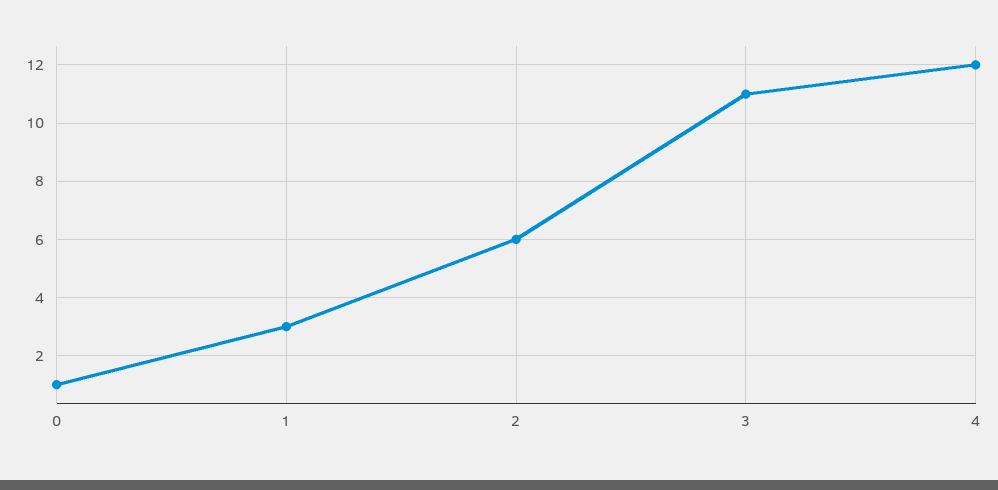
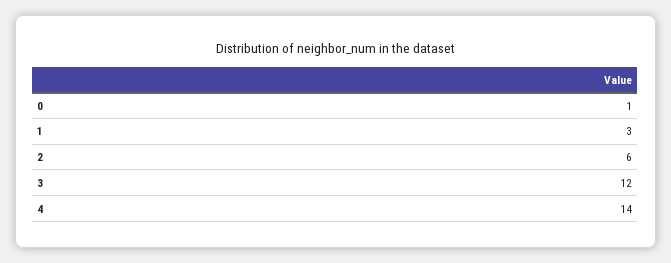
3: 11 -> 12
4: 12 -> 14

